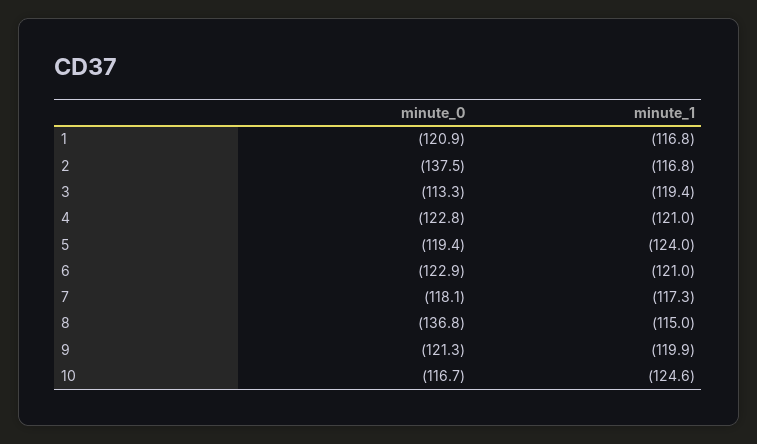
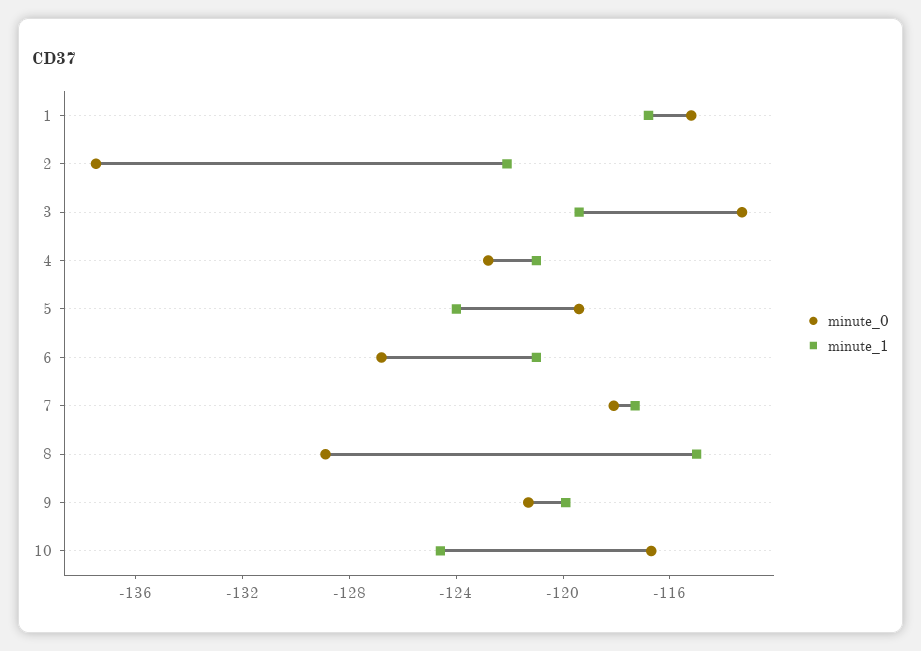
minute_0, 1: -120.9 -> -115
minute_1, 2: -116.8 -> -122
minute_0, 6: -122.9 -> -127
minute_0, 8: -136.8 -> -129

